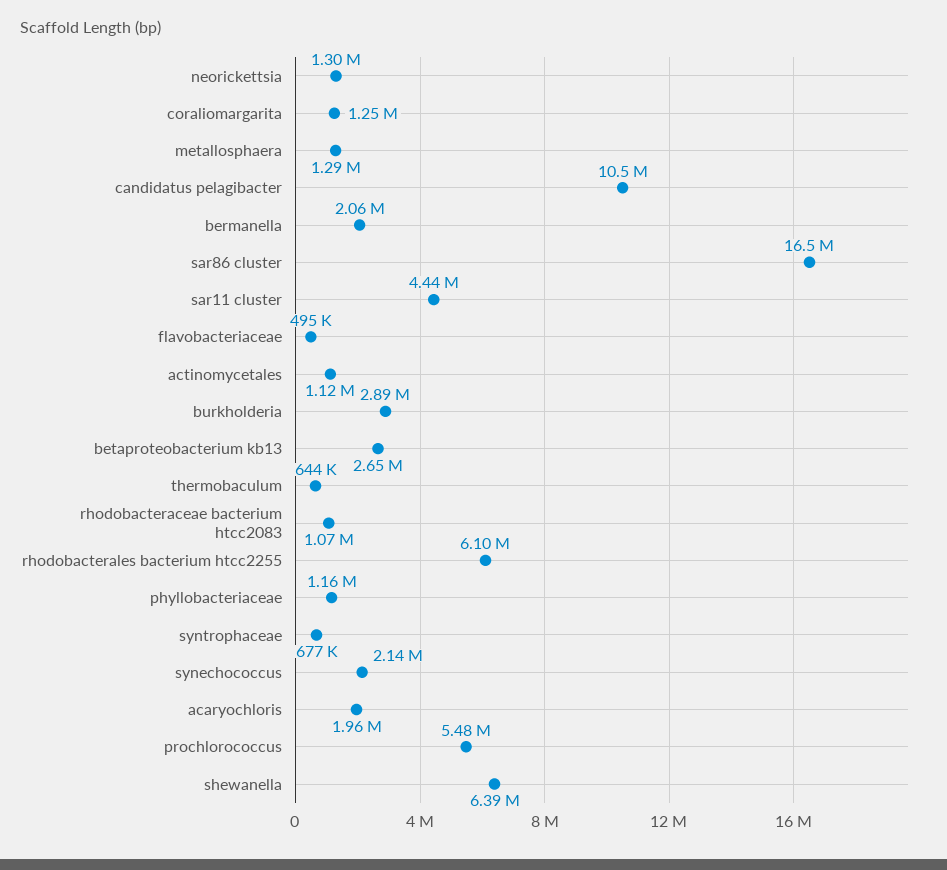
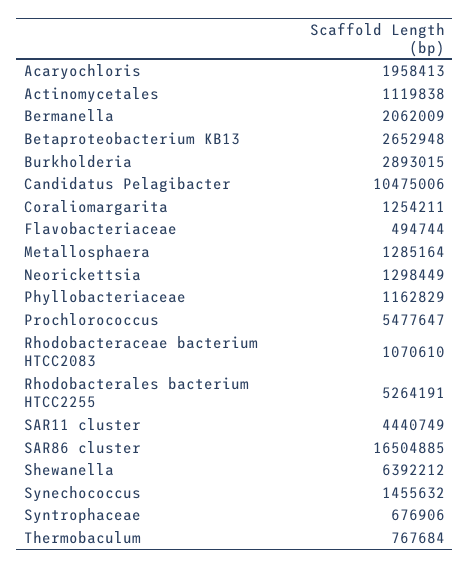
thermobaculum: 644000 -> 767684
rhodobacterales bacterium htcc2255: 6100000 -> 5264191
synechococcus: 2140000 -> 1455632

